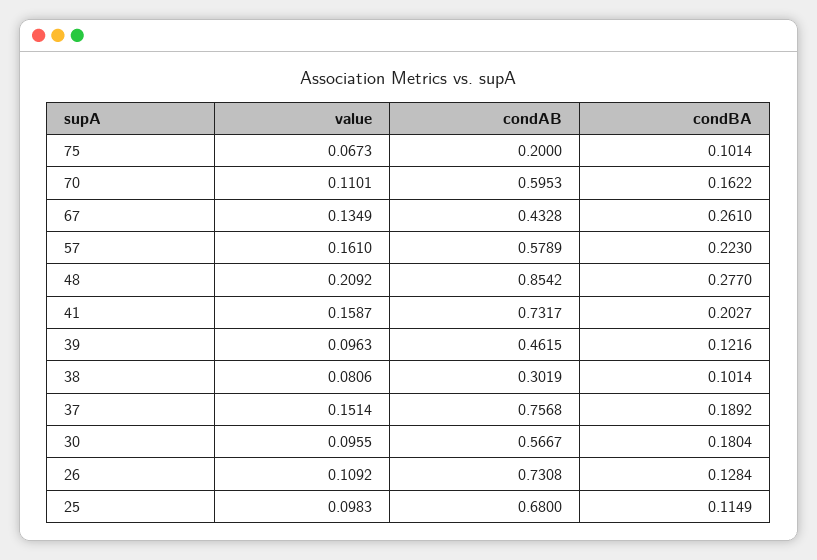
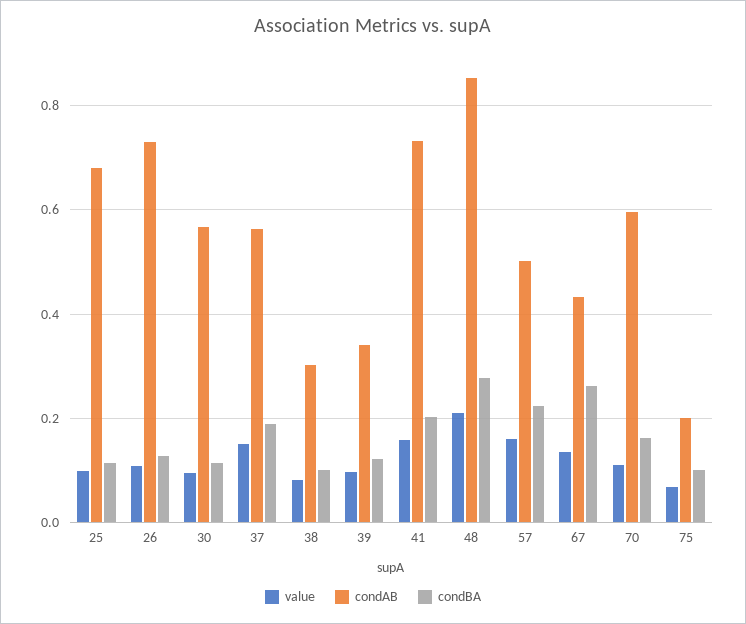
condAB, 57: 0.5789 -> 0.5
condAB, 39: 0.4615 -> 0.34
condAB, 37: 0.7568 -> 0.56
condBA, 30: 0.1804 -> 0.12

